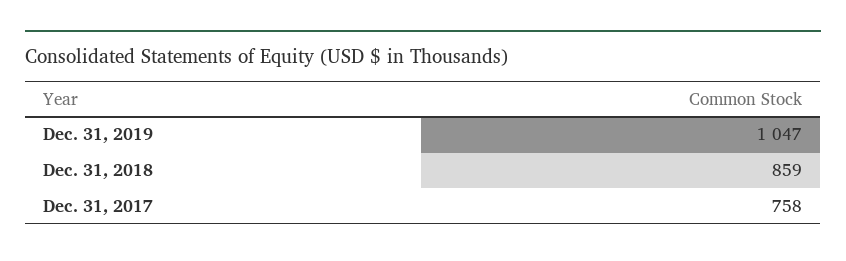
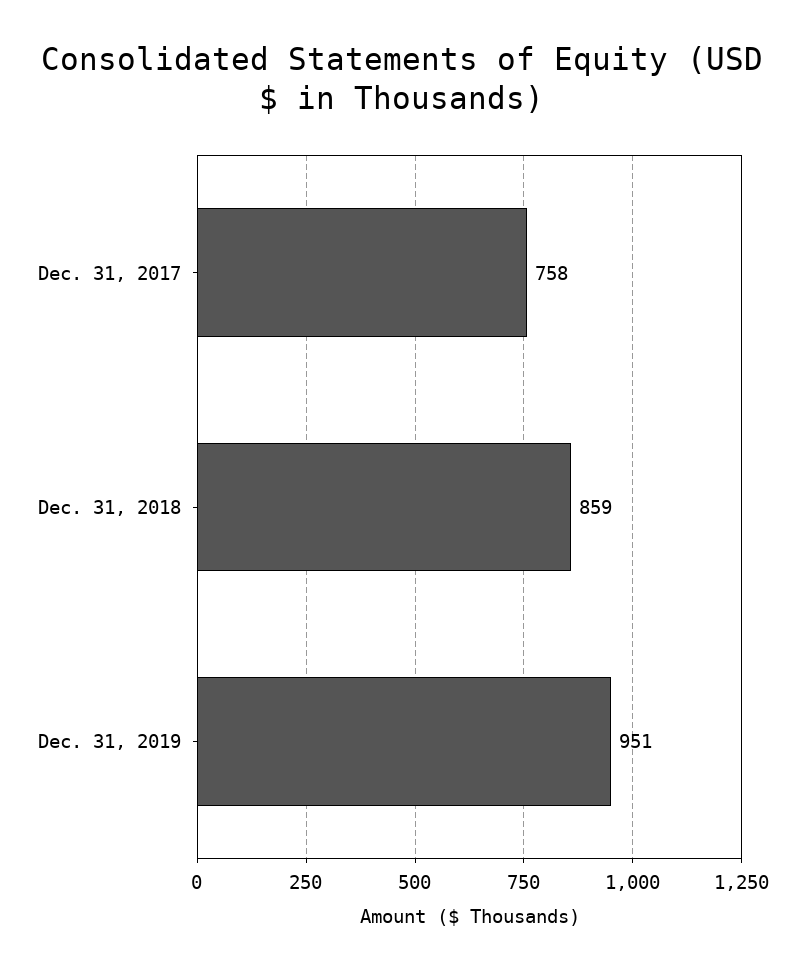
Dec. 31, 2019: 1047 -> 951

